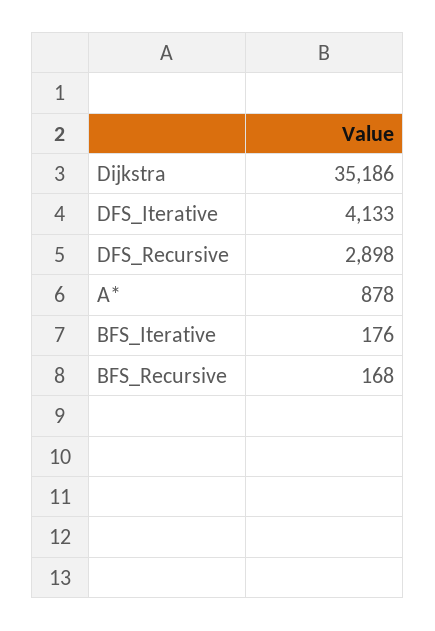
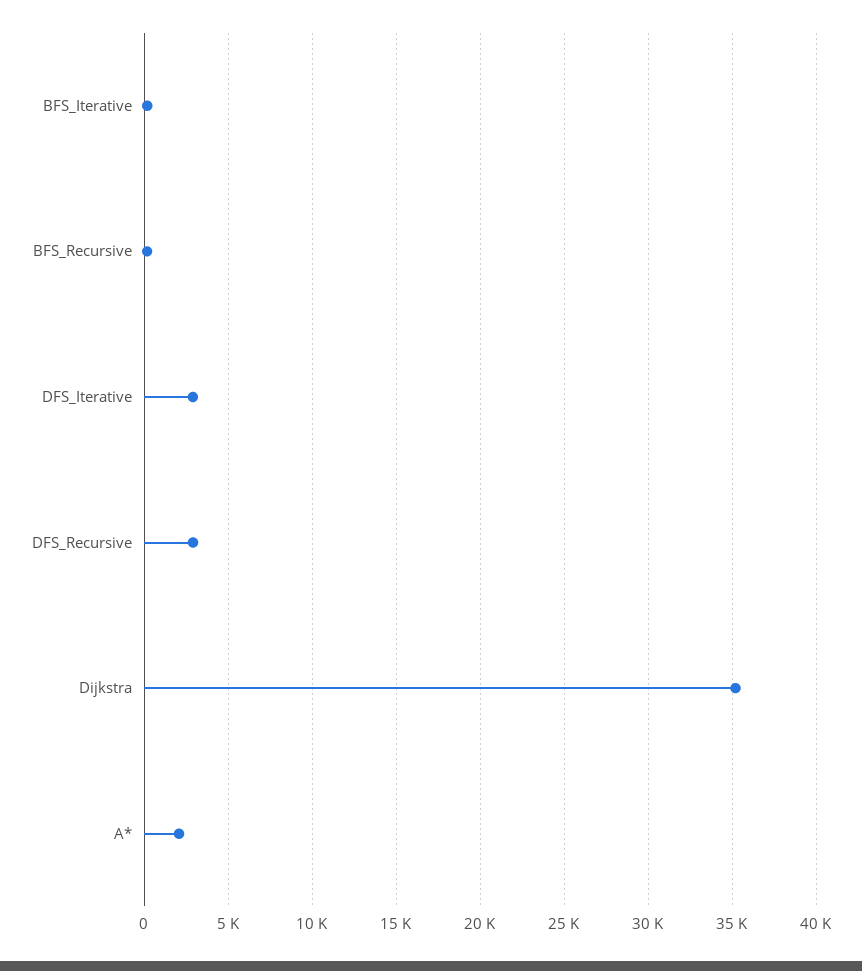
DFS_Iterative: 4133 -> 3000
A*: 878 -> 2000

